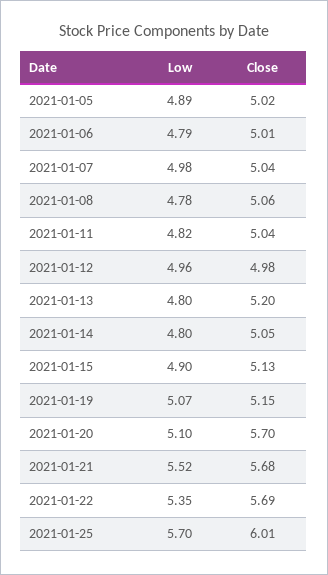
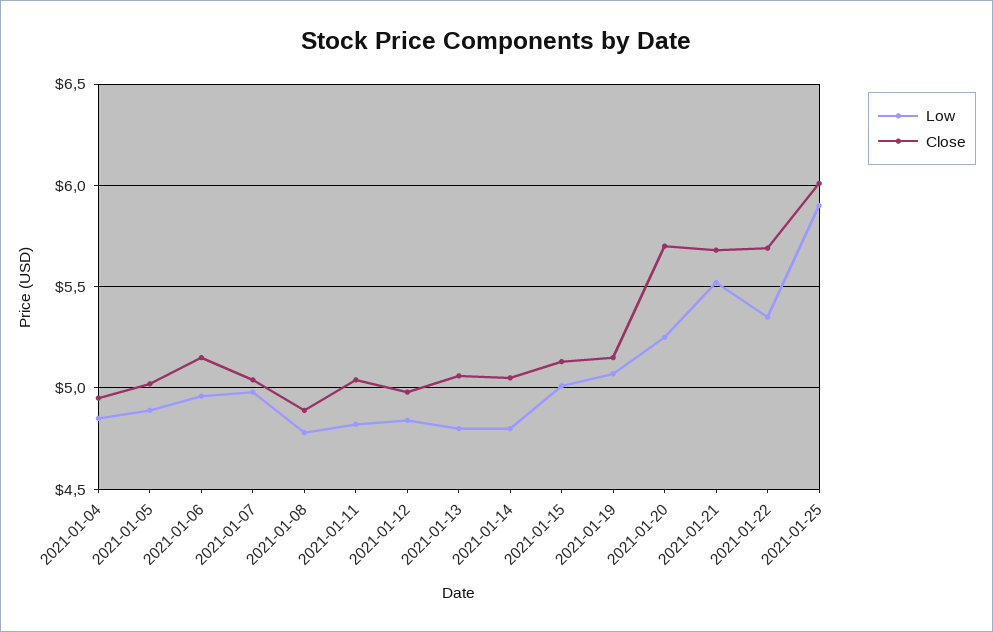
Low, 2021-01-06: 4.79 -> 4.95
Close, 2021-01-06: 5.01 -> 5.15
Close, 2021-01-08: 5.06 -> 4.9
Low, 2021-01-12: 4.96 -> 4.85
Close, 2021-01-13: 5.2 -> 5.05
Low, 2021-01-15: 4.9 -> 5
Low, 2021-01-20: 5.1 -> 5.25
Low, 2021-01-25: 5.7 -> 5.9
Low, 2021-01-04: none -> 4.85
Close, 2021-01-04: none -> 4.95

